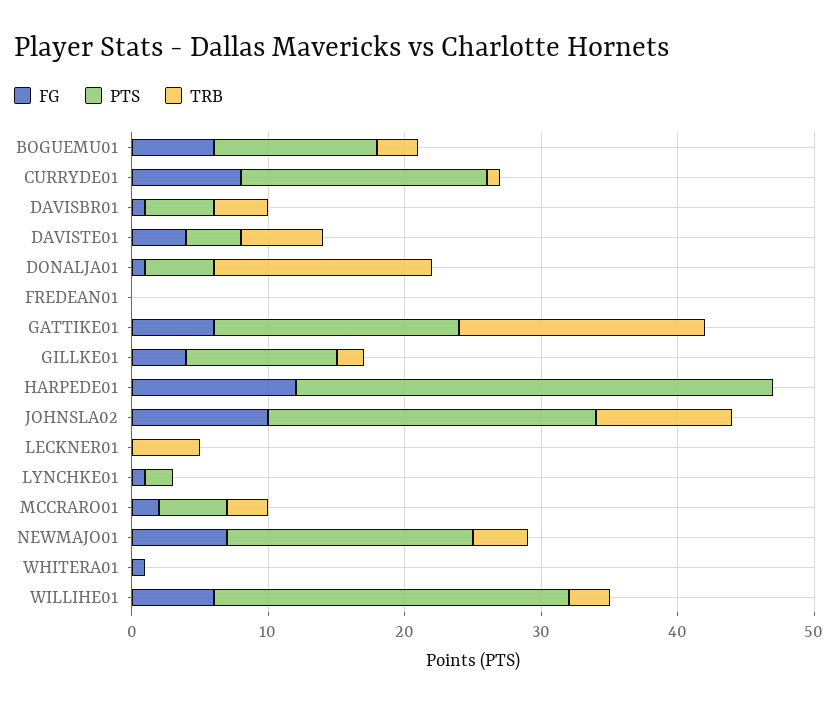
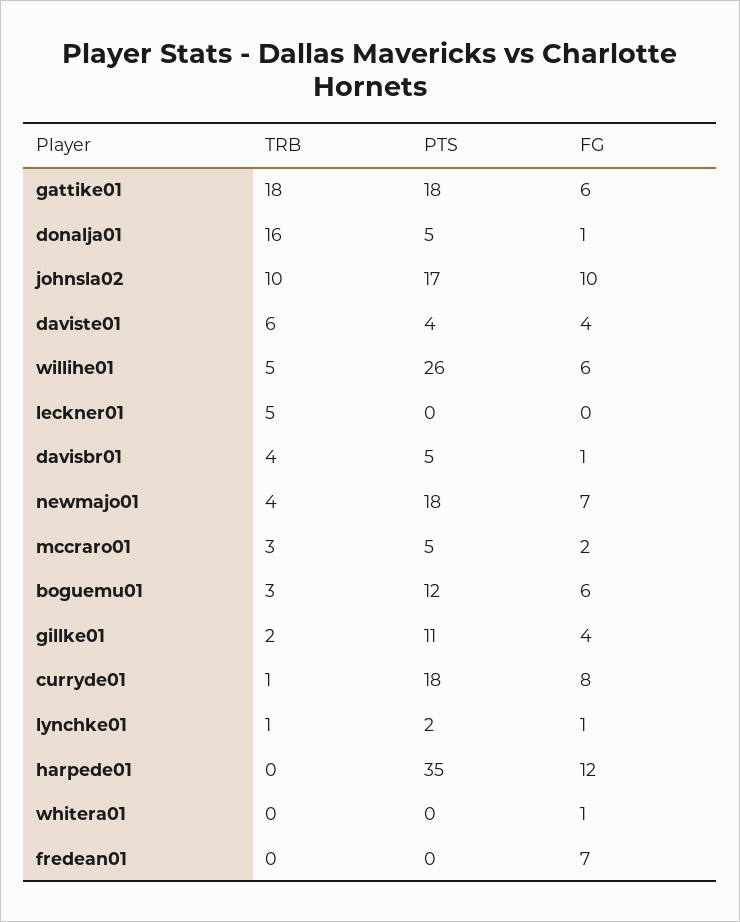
FG, FREDEAN01: 0 -> 7
PTS, JOHNSLA02: 24 -> 17
TRB, LYNCHKE01: 0 -> 1
TRB, WILLIHE01: 3 -> 5

